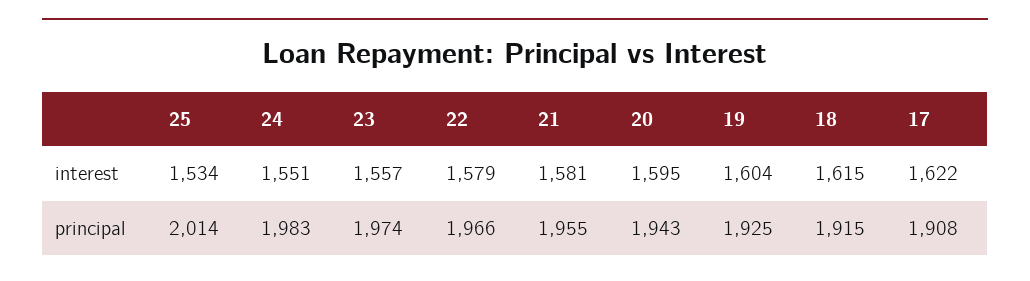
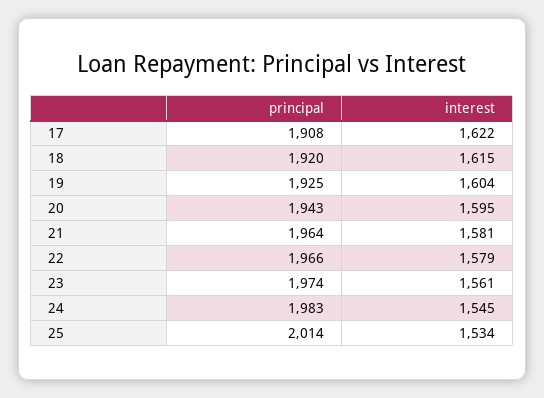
24, interest: 1551 -> 1545
23, interest: 1557 -> 1561
21, principal: 1955 -> 1964
18, principal: 1915 -> 1920

